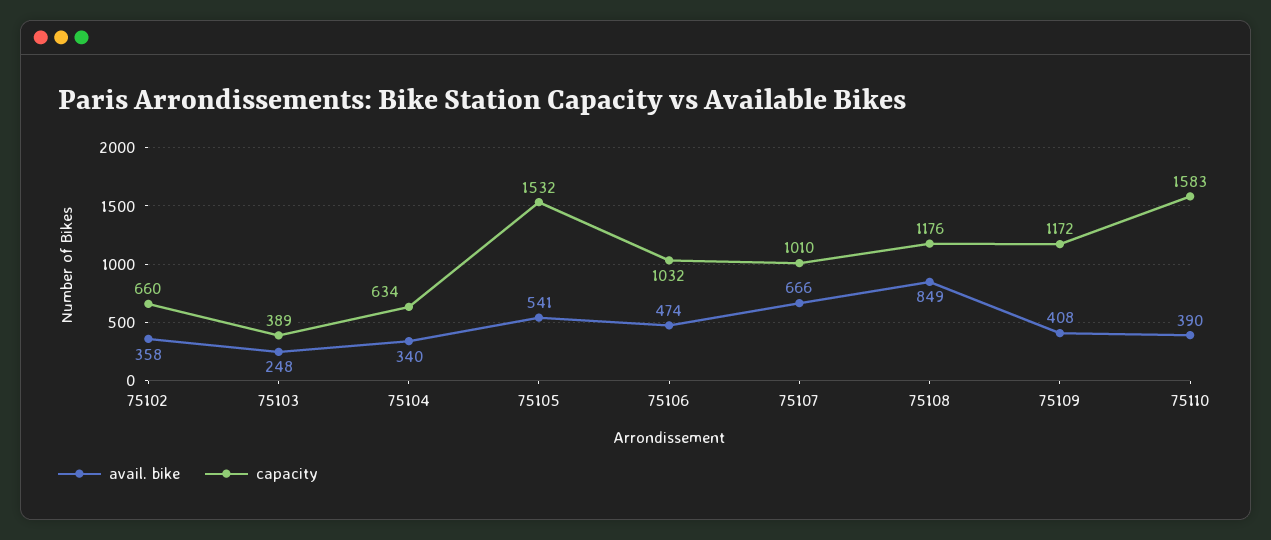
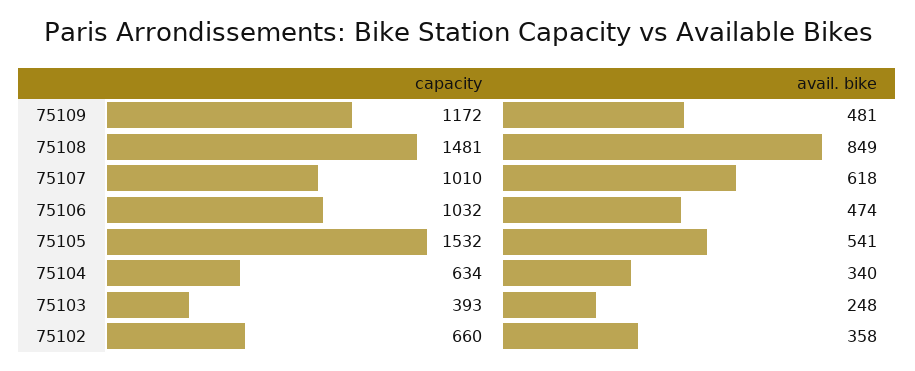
capacity, 75103: 389 -> 393
avail. bike, 75107: 666 -> 618
capacity, 75108: 1176 -> 1481
avail. bike, 75109: 408 -> 481
avail. bike, 75110: 390 -> none
capacity, 75110: 1583 -> none

